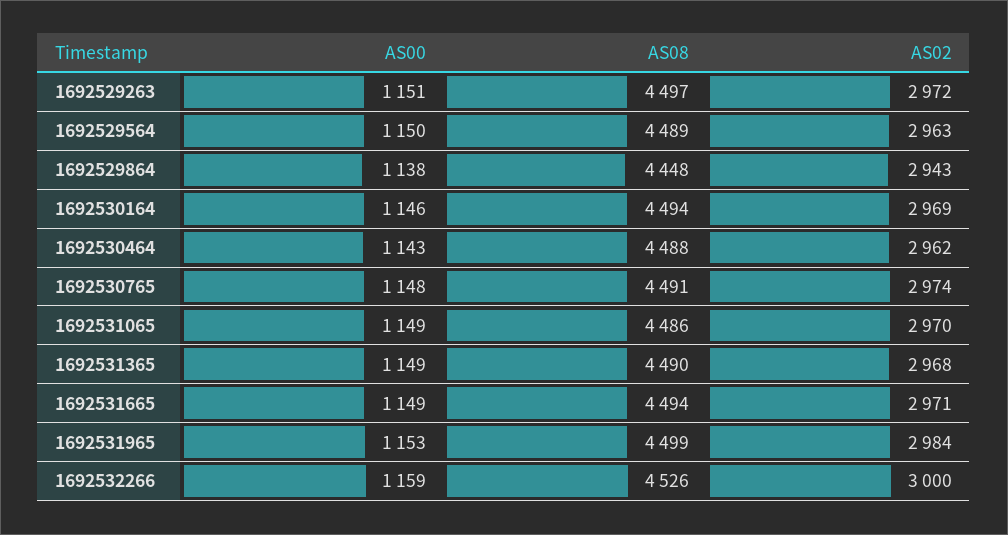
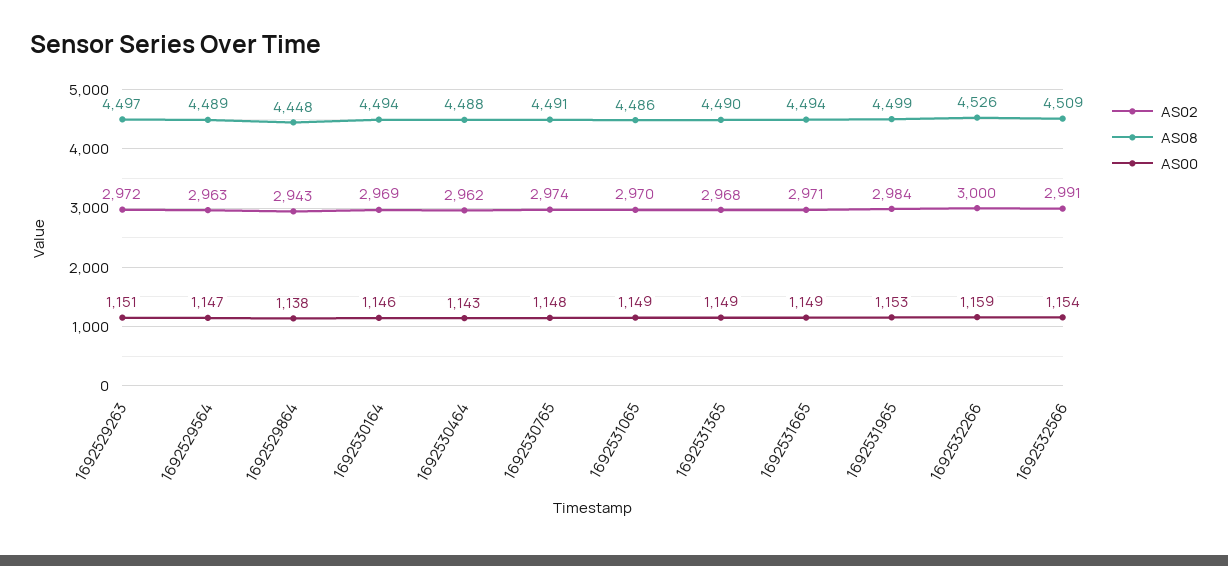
AS00, 1692529564: 1150 -> 1147
AS02, 1692532566: none -> 2991
AS08, 1692532566: none -> 4509
AS00, 1692532566: none -> 1154

